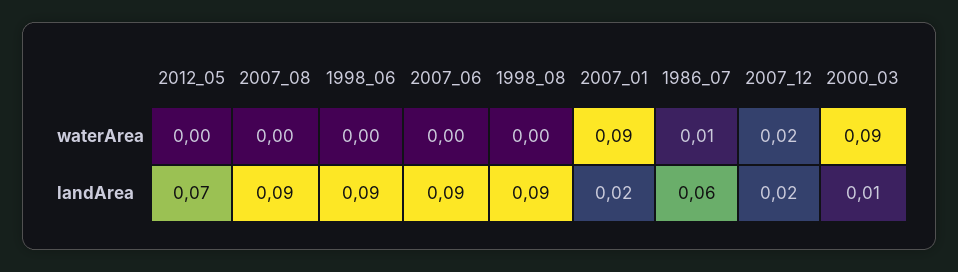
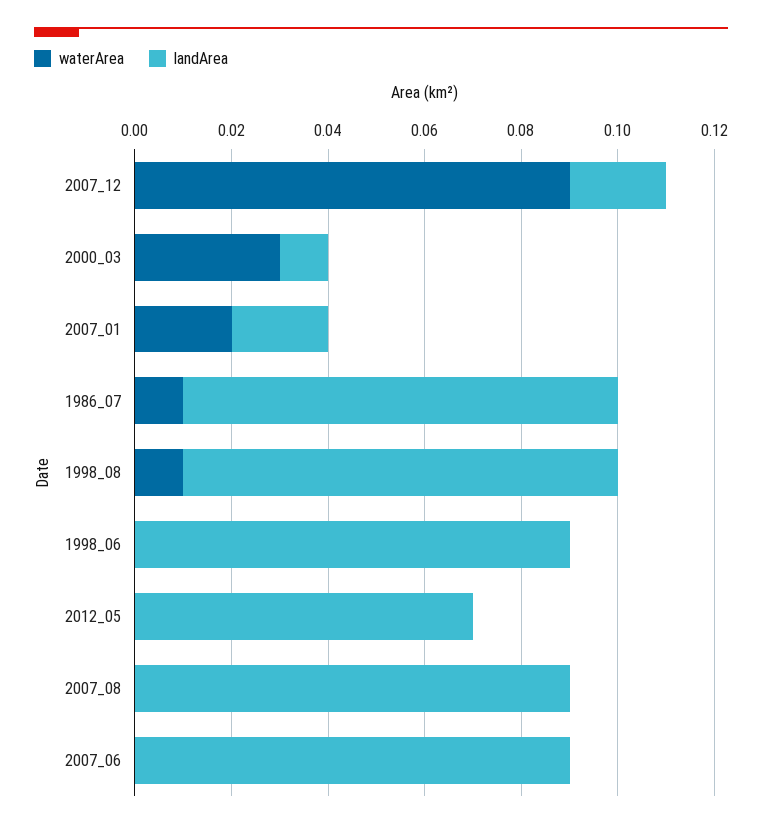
waterArea, 1998_08: 0 -> 0.01
waterArea, 2007_01: 0.09 -> 0.02
waterArea, 2007_12: 0.02 -> 0.09
waterArea, 2000_03: 0.09 -> 0.03
landArea, 1986_07: 0.06 -> 0.09

